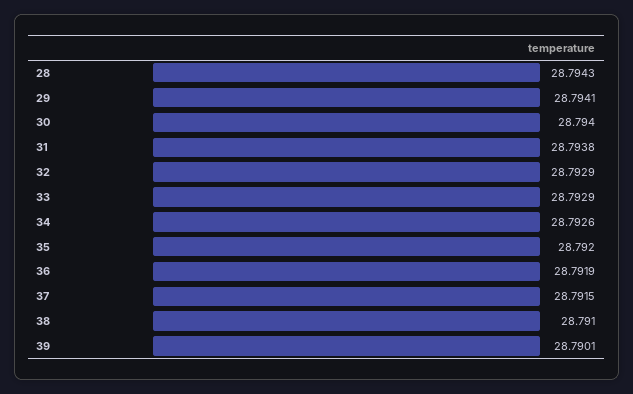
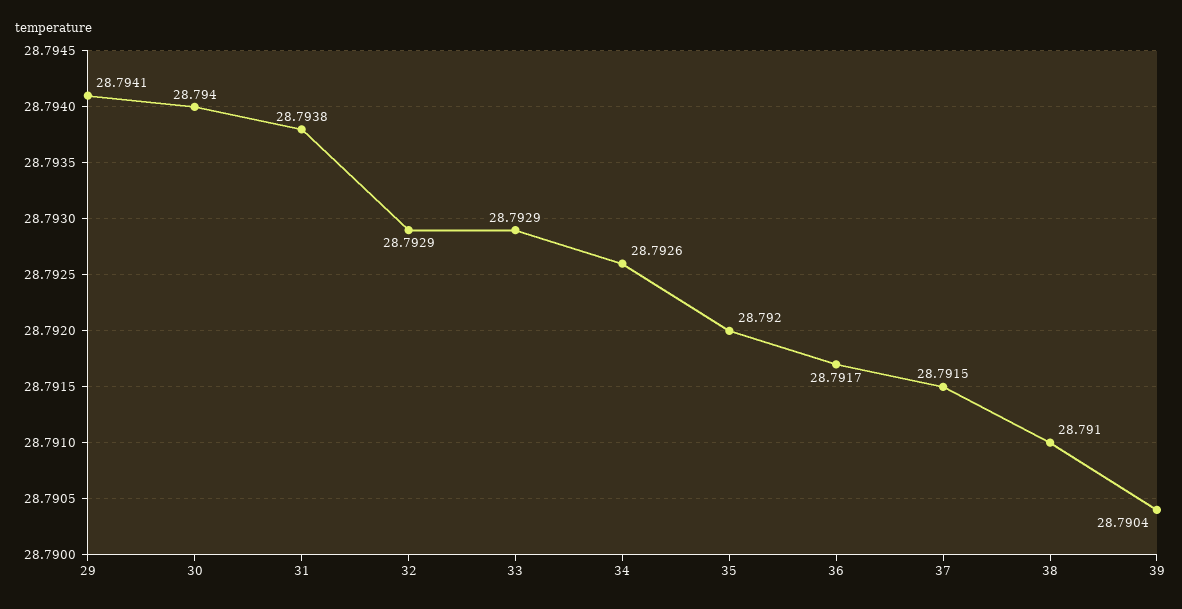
28: 28.7943 -> none
36: 28.7919 -> 28.7917
39: 28.7901 -> 28.7904

